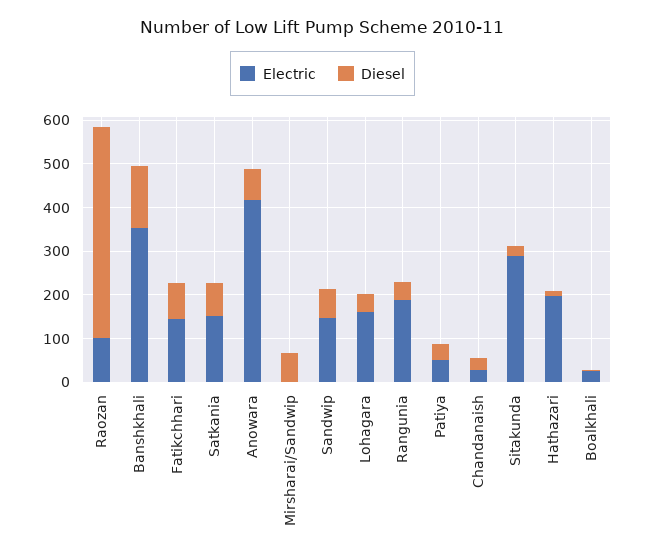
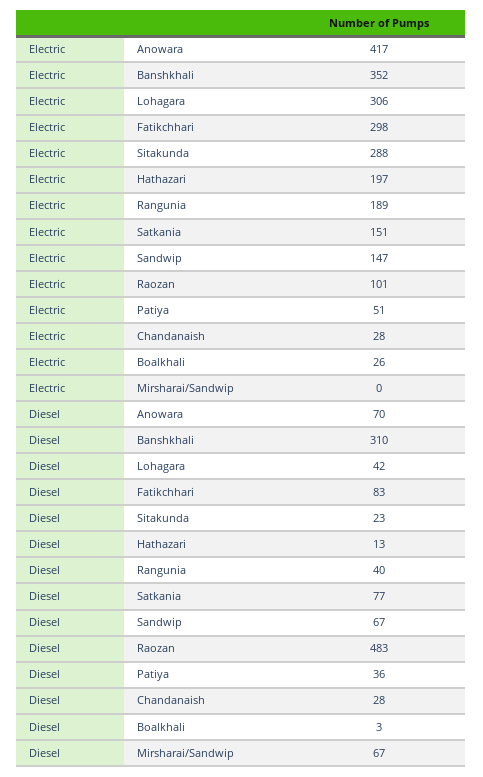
Diesel, Banshkhali: 140 -> 310
Electric, Fatikchhari: 140 -> 298
Electric, Lohagara: 160 -> 306

